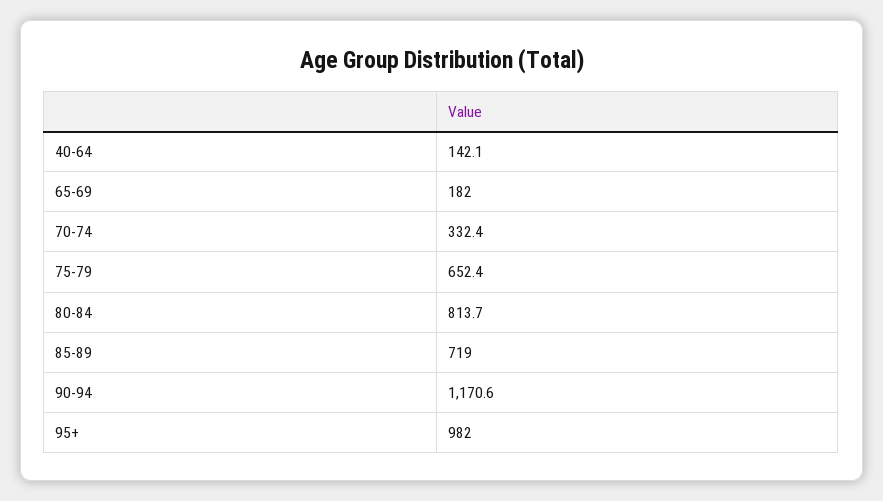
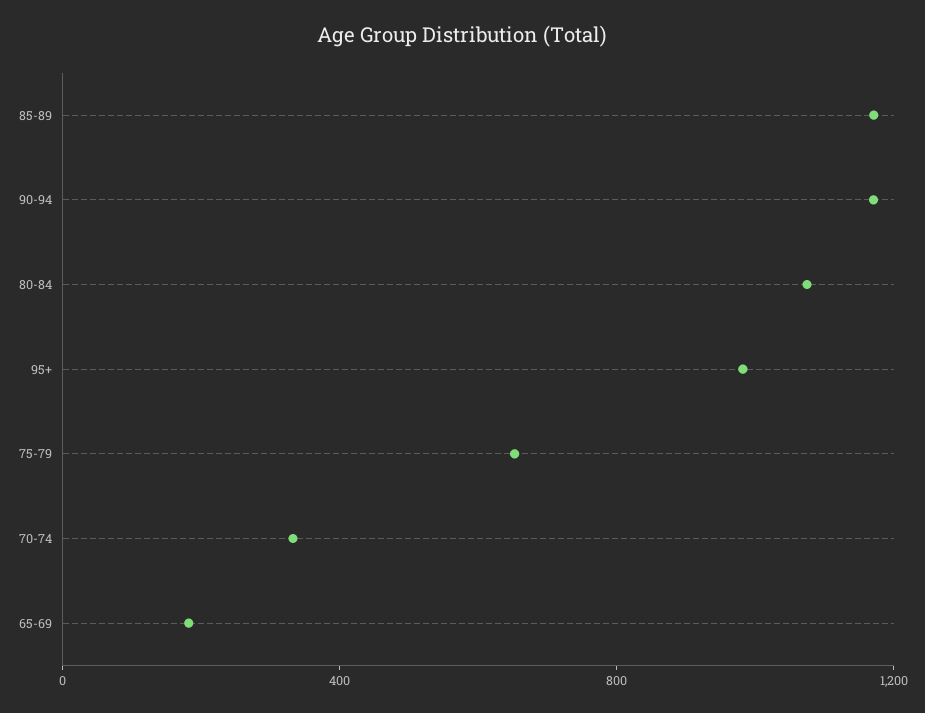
40-64: 142.1 -> none
80-84: 813.7 -> 1100
85-89: 719 -> 1200

